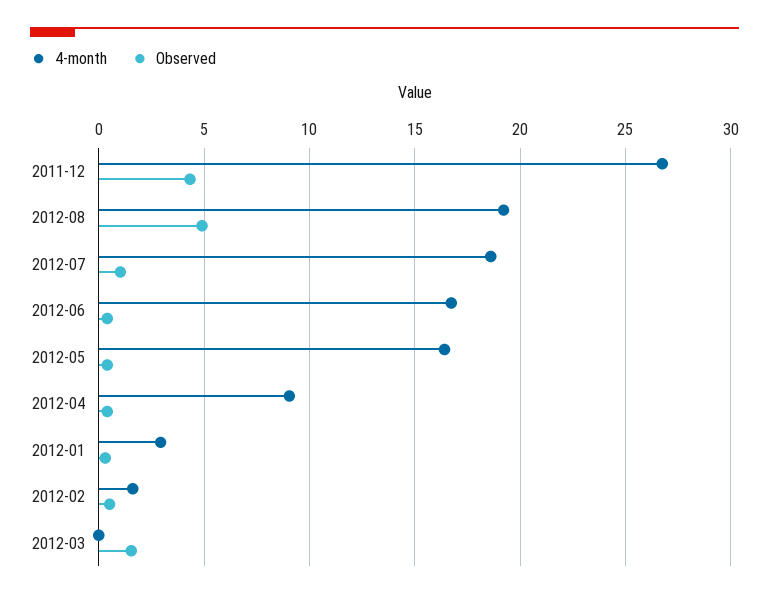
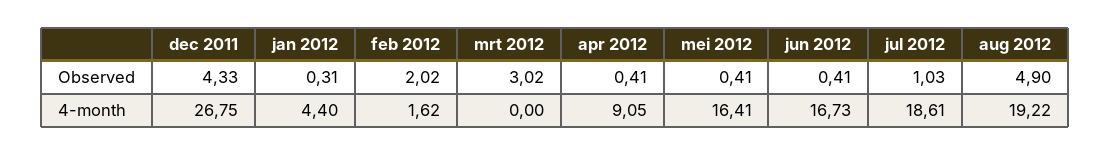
4-month, 2012-01: 3 -> 4.4
Observed, 2012-02: 0.5 -> 2.02
Observed, 2012-03: 1.5 -> 3.02

